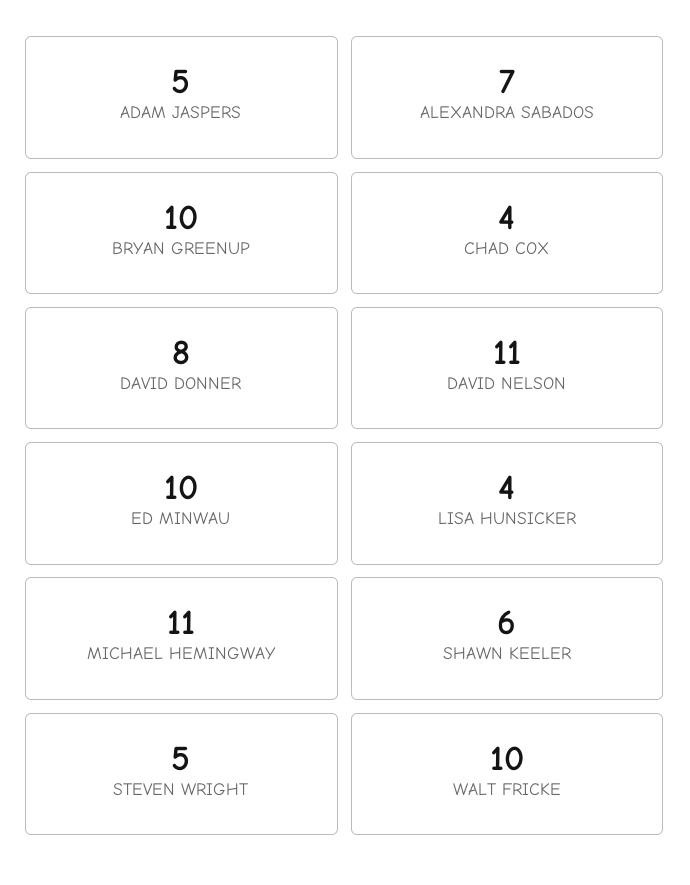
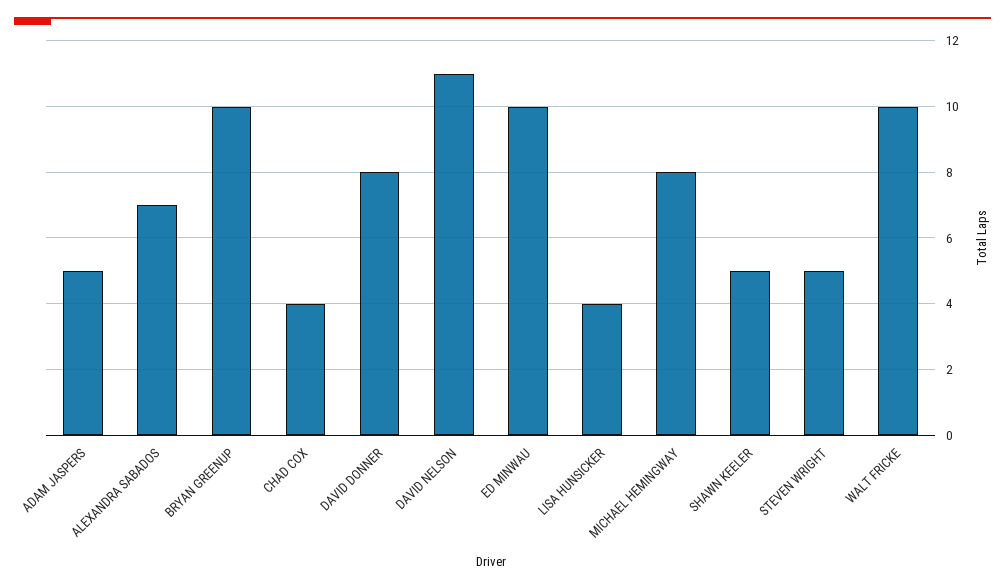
MICHAEL HEMINGWAY: 11 -> 8
SHAWN KEELER: 6 -> 5

